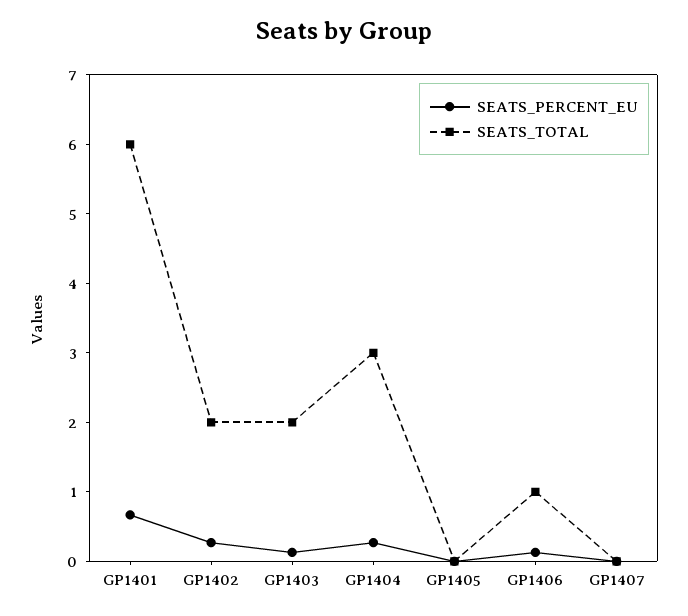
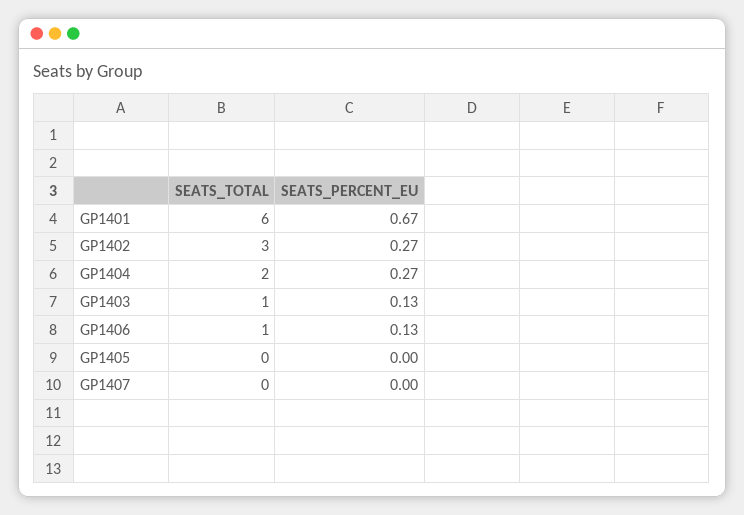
SEATS_TOTAL, GP1402: 2 -> 3
SEATS_TOTAL, GP1403: 2 -> 1
SEATS_TOTAL, GP1404: 3 -> 2

